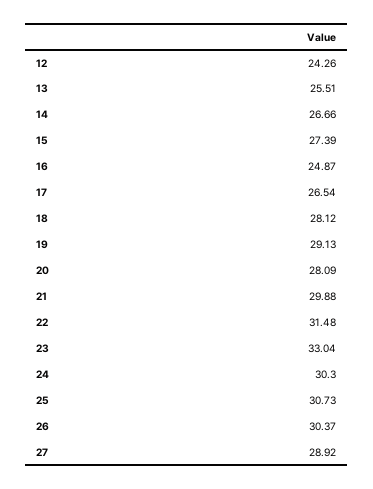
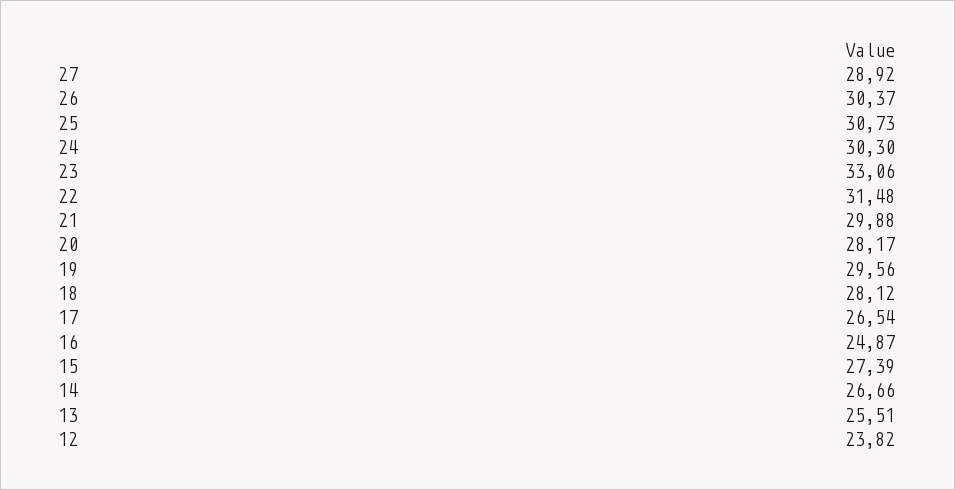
12: 24.26 -> 23.82
19: 29.13 -> 29.56
20: 28.09 -> 28.17
23: 33.04 -> 33.06

